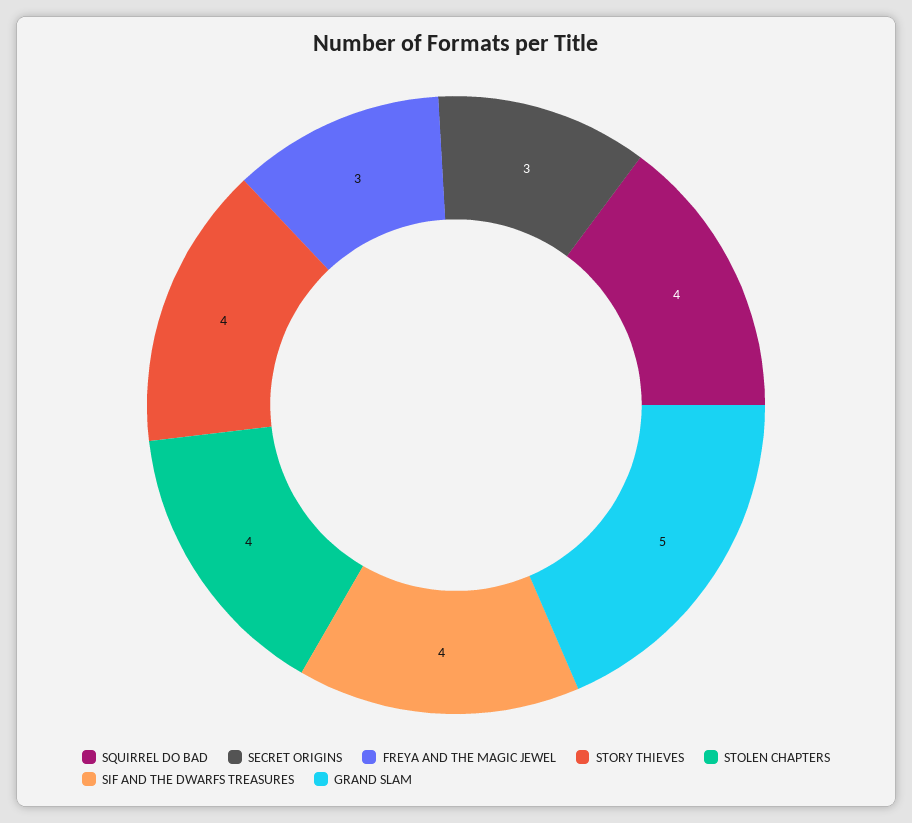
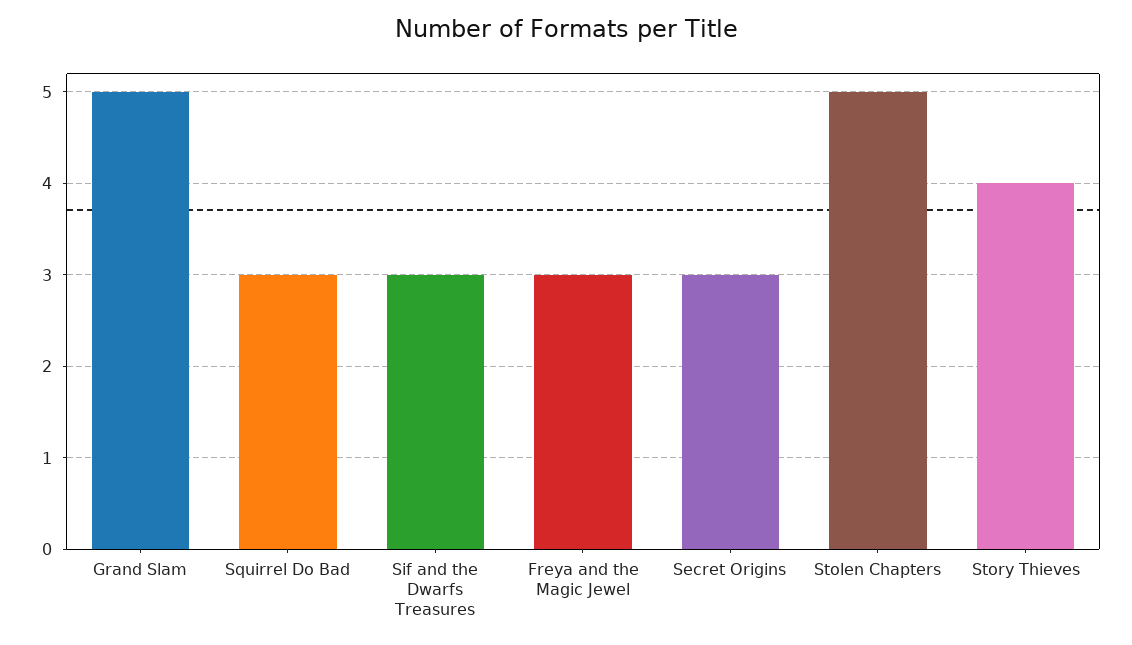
SQUIRREL DO BAD: 4 -> 3
STOLEN CHAPTERS: 4 -> 5
SIF AND THE DWARFS TREASURES: 4 -> 3

